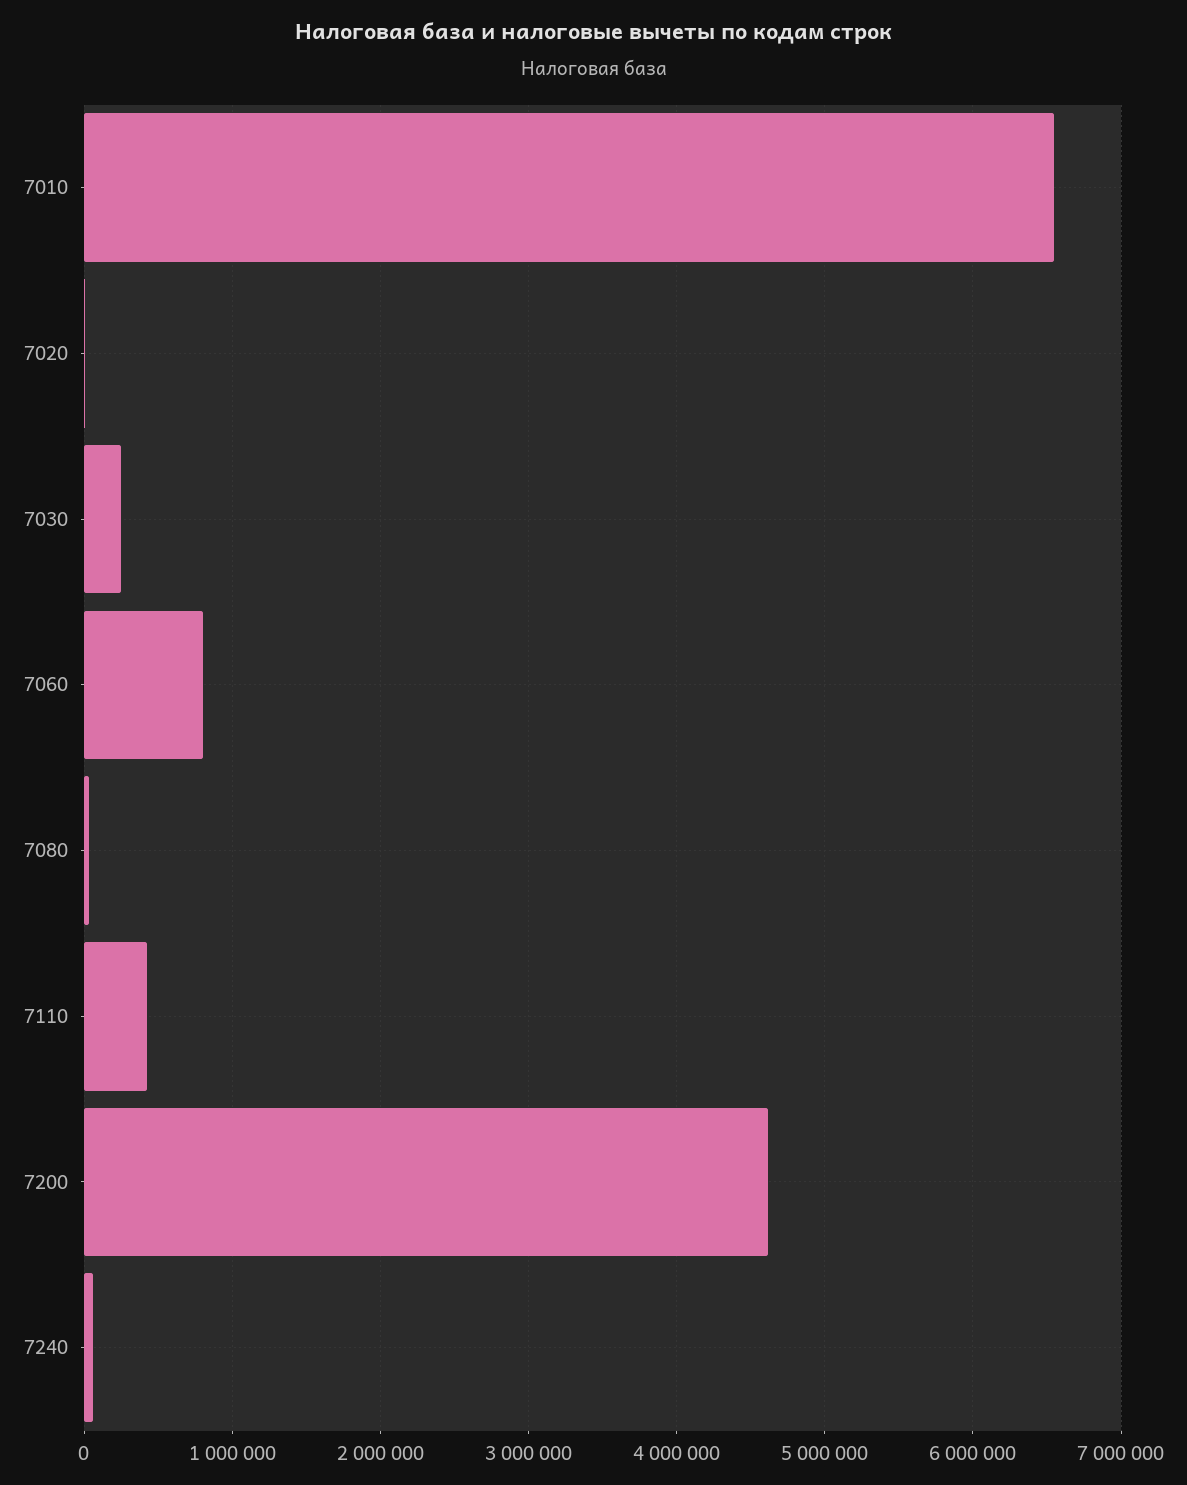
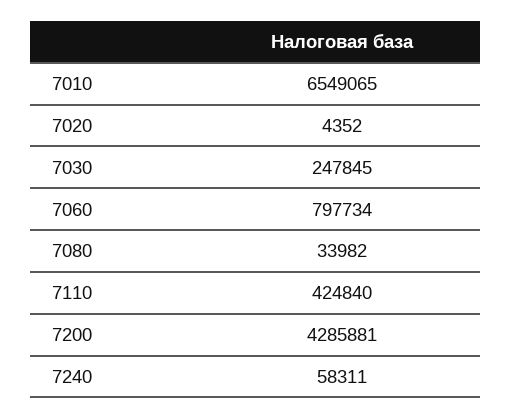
7200: 4600000 -> 4285881

